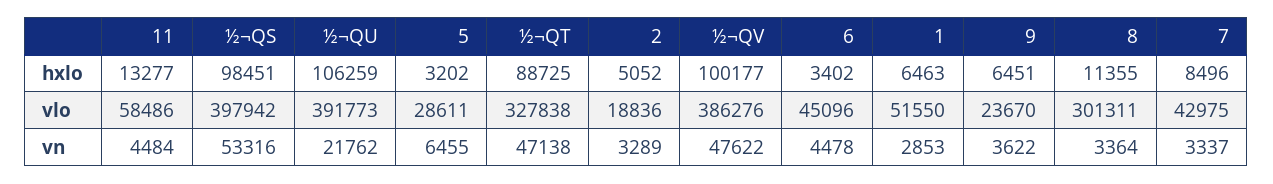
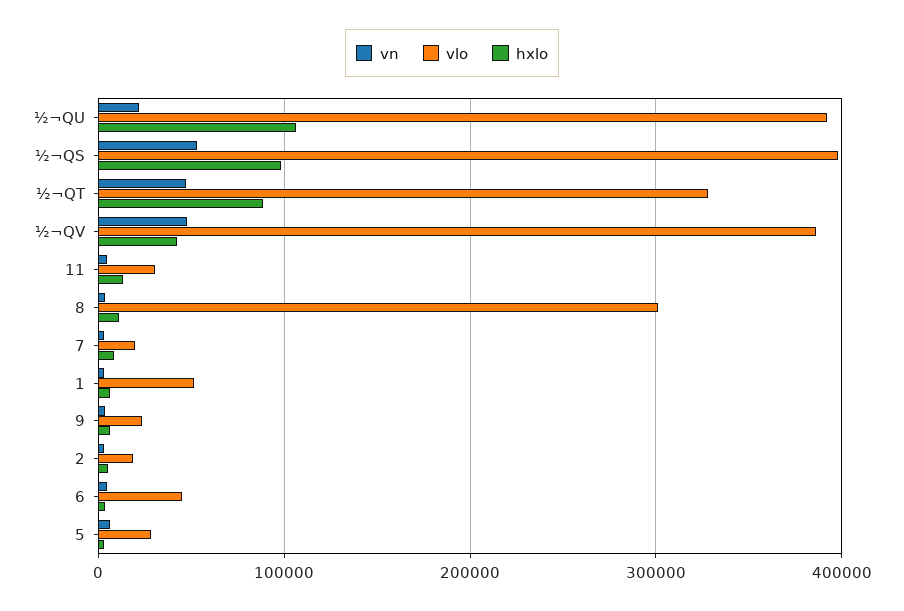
hxlo, ½¬QV: 100177 -> 40000
vlo, 11: 58486 -> 30000
vlo, 7: 42975 -> 20000

